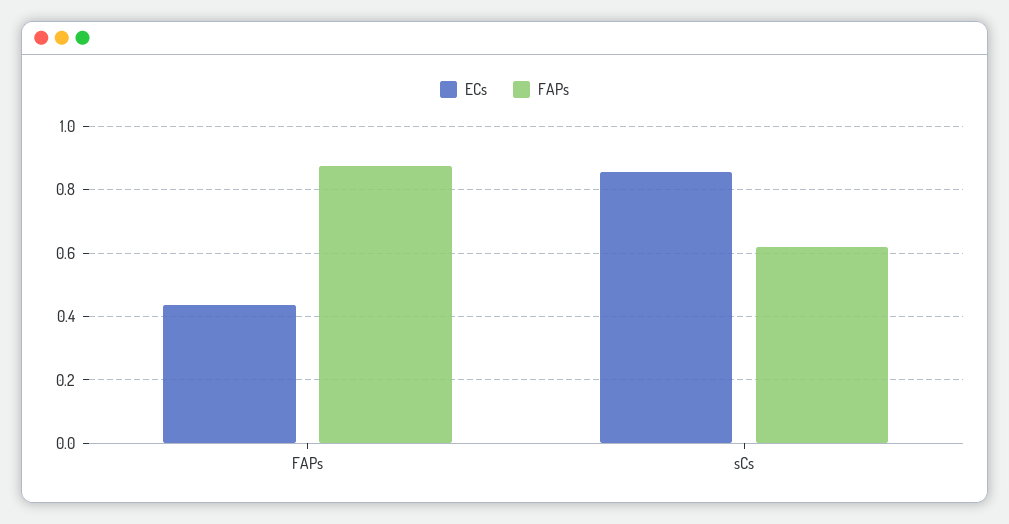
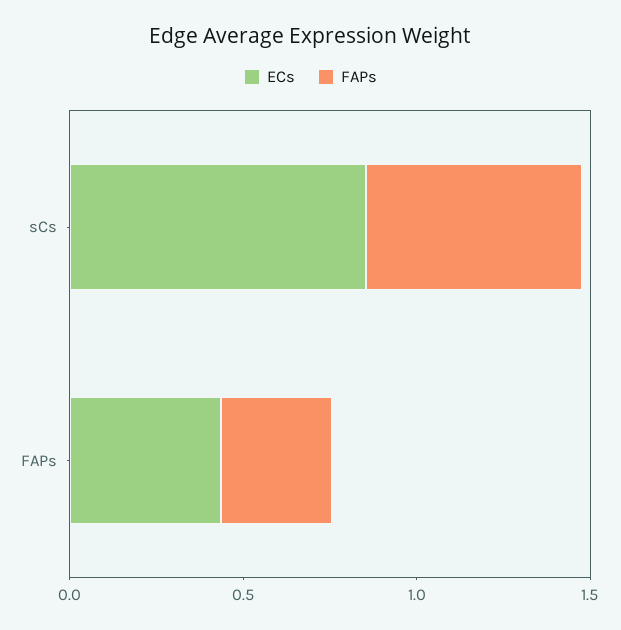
FAPs, FAPs: 0.88 -> 0.3

